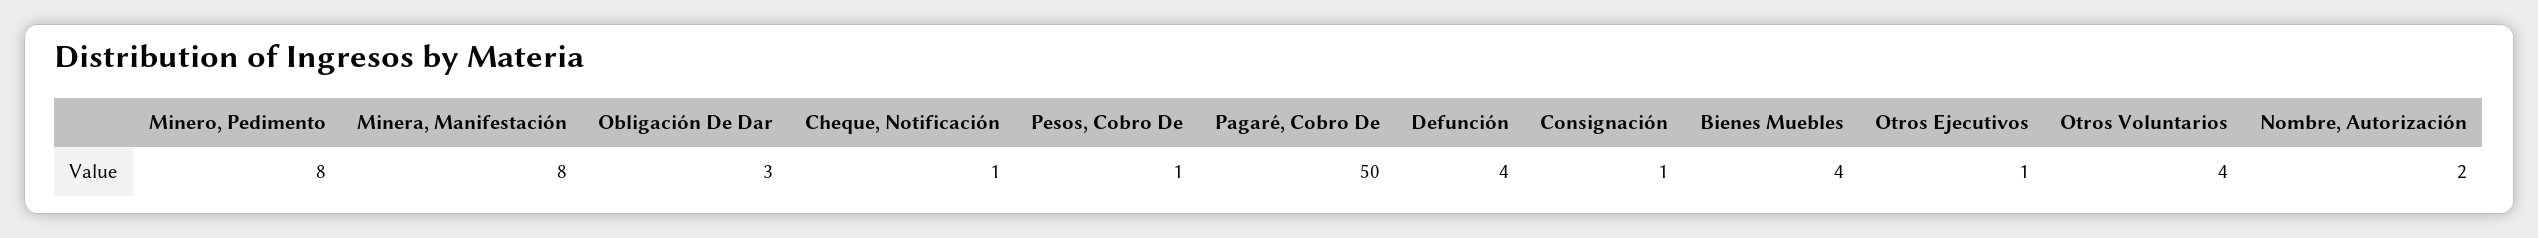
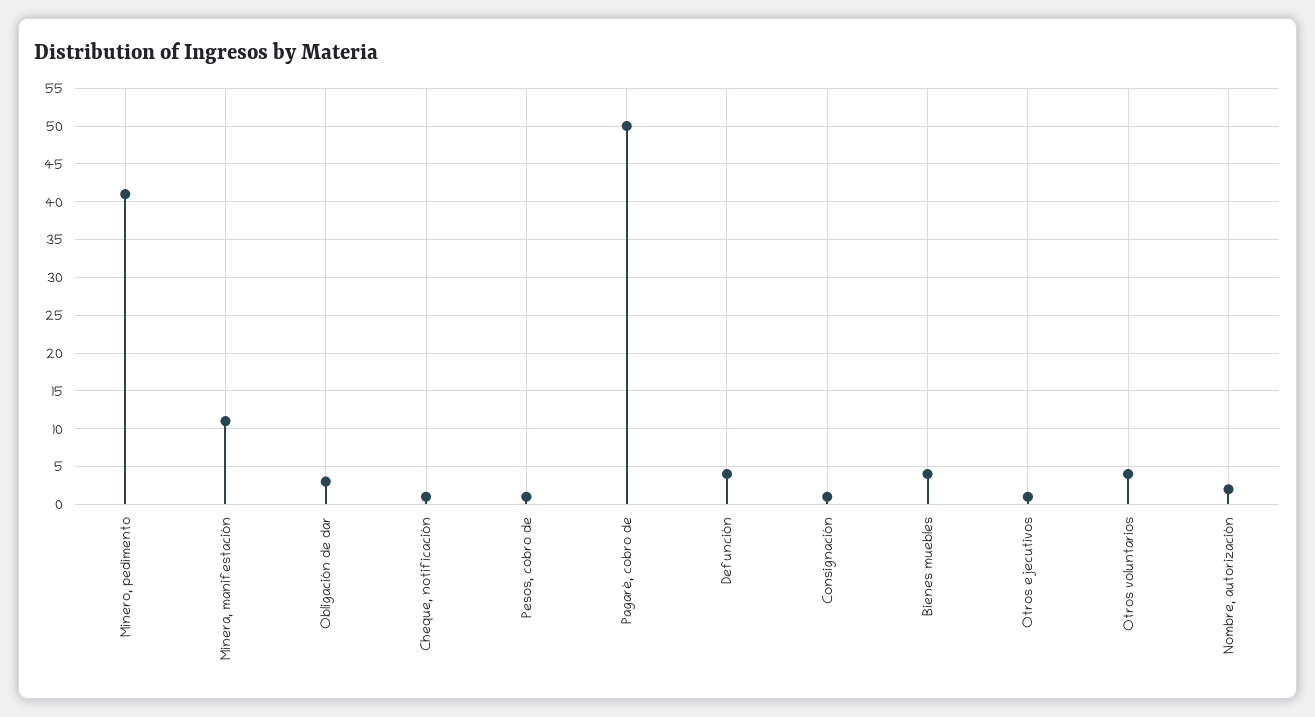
Minero, Pedimento: 8 -> 41
Minera, Manifestación: 8 -> 11

